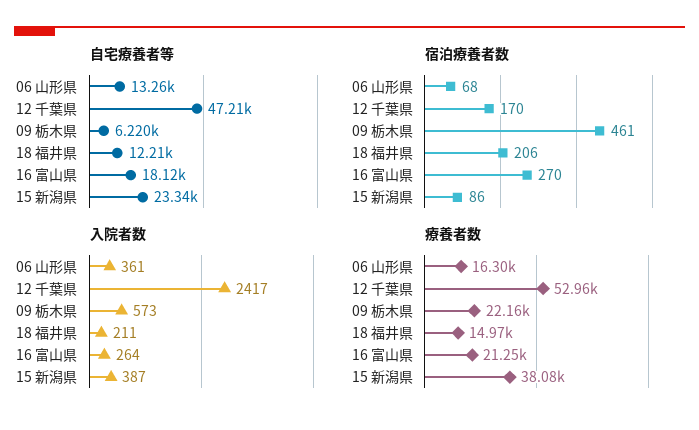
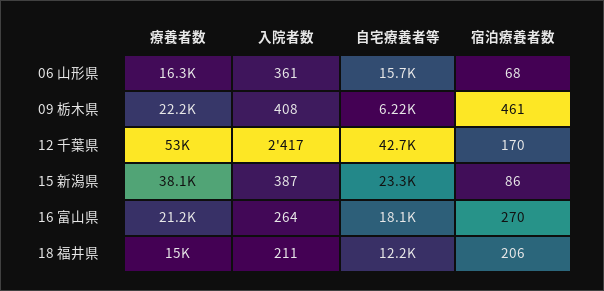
自宅療養者等, 06 山形県: 13260 -> 15700
自宅療養者等, 12 千葉県: 47210 -> 42700
入院者数, 09 栃木県: 573 -> 408

